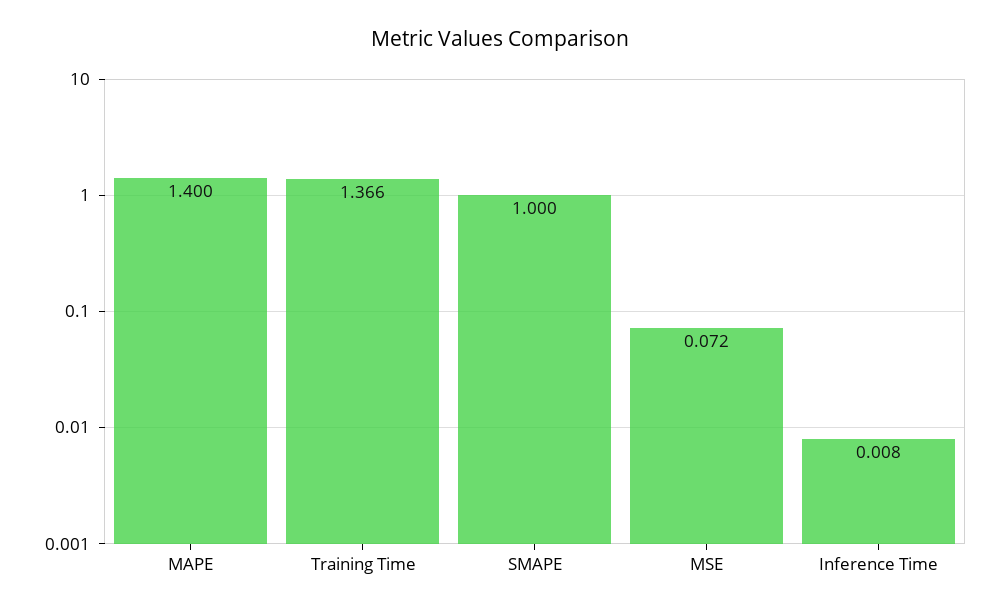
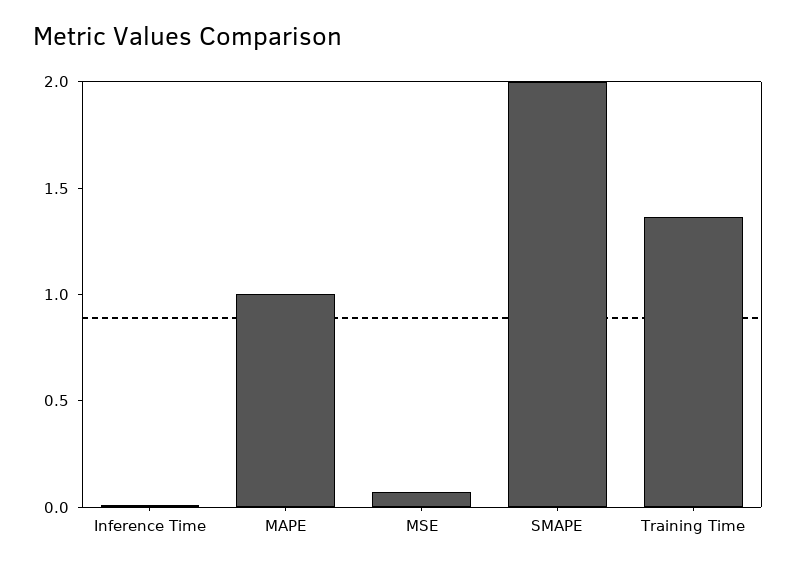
MAPE: 1.4 -> 1
SMAPE: 1 -> 2

